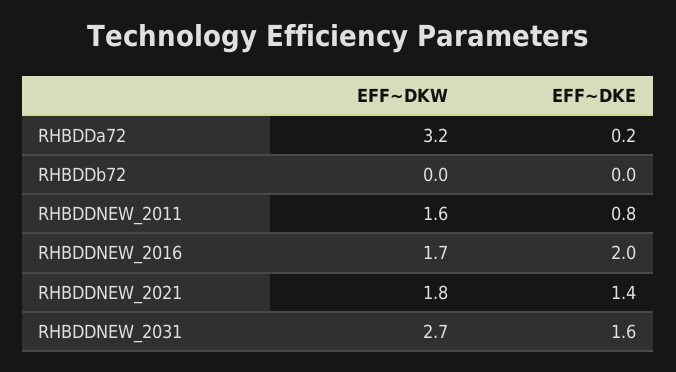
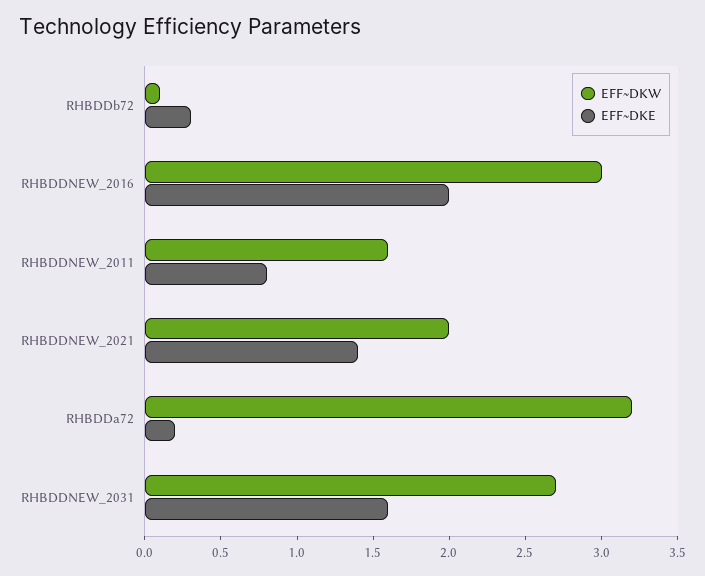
EFF~DKW, RHBDDb72: 0 -> 0.1
EFF~DKE, RHBDDb72: 0 -> 0.3
EFF~DKW, RHBDDNEW_2016: 1.7 -> 3
EFF~DKW, RHBDDNEW_2021: 1.8 -> 2

